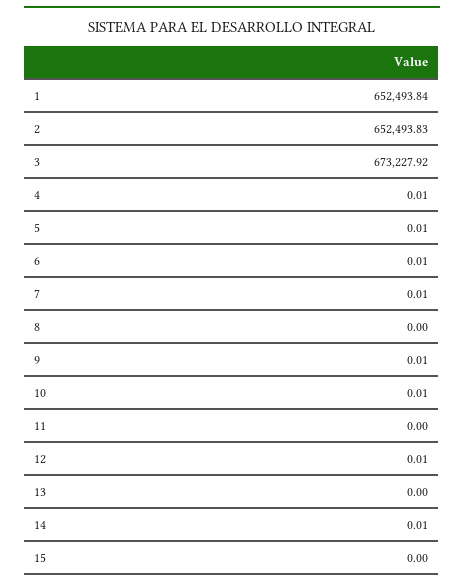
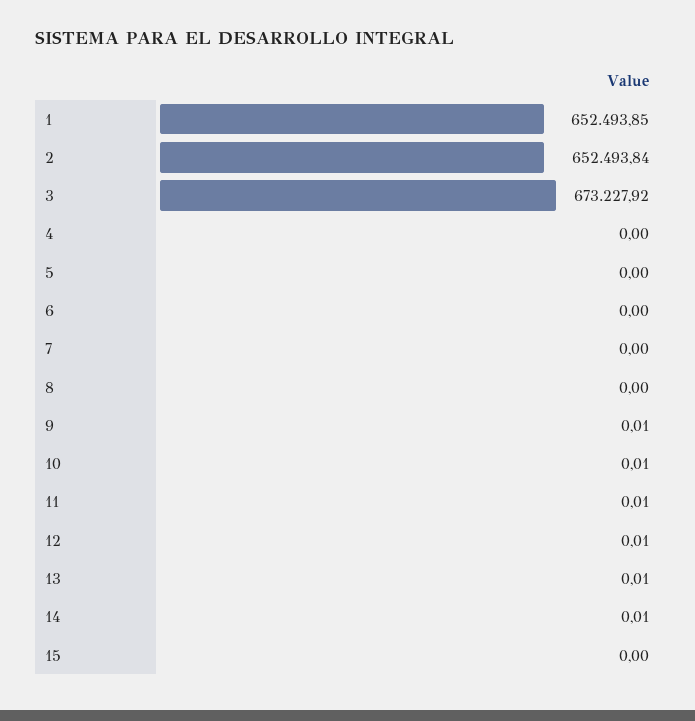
1: 652493.84 -> 652493.85
2: 652493.83 -> 652493.84
4: 0.01 -> 0
5: 0.01 -> 0
6: 0.01 -> 0
7: 0.01 -> 0
11: 0 -> 0.01
13: 0 -> 0.01

